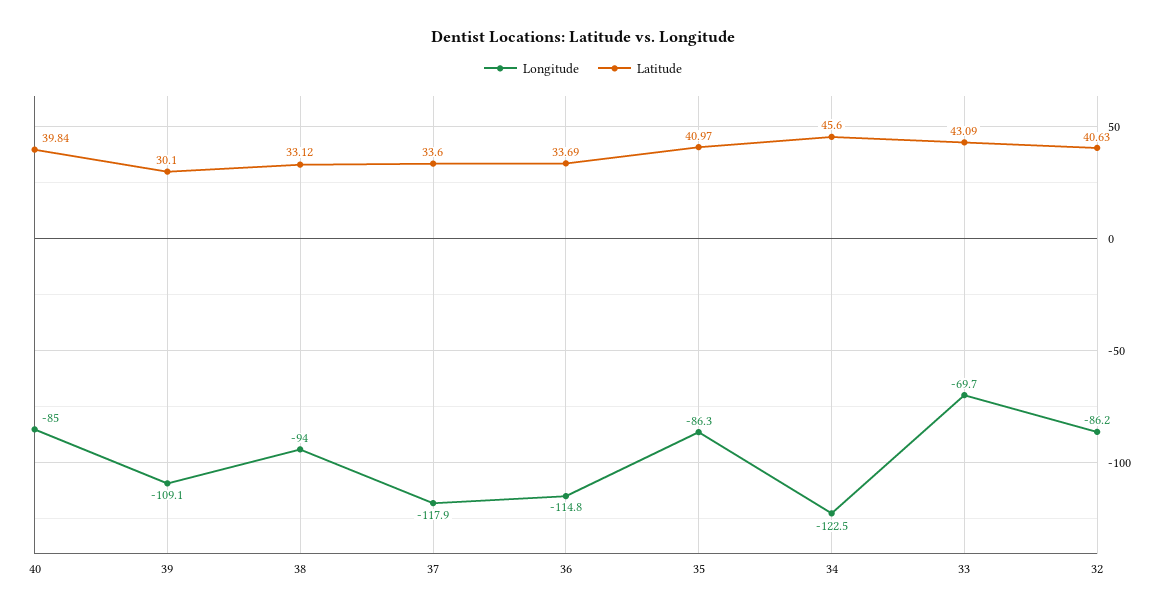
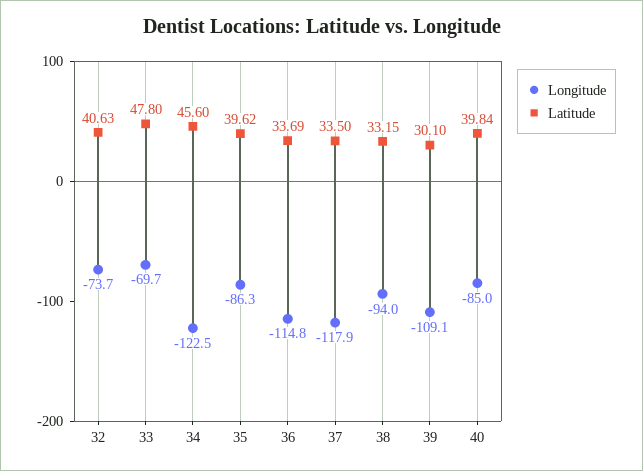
Latitude, 38: 33.12 -> 33.15
Latitude, 37: 33.6 -> 33.5
Latitude, 35: 40.97 -> 39.62
Latitude, 33: 43.09 -> 47.8
Longitude, 32: -86.2 -> -73.7

